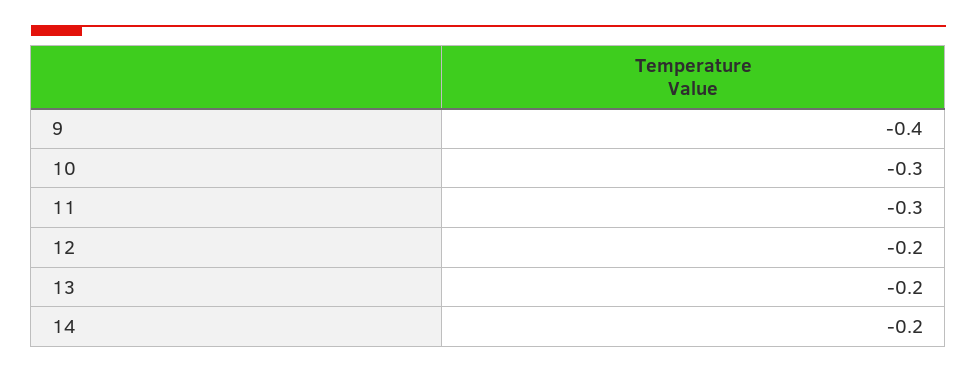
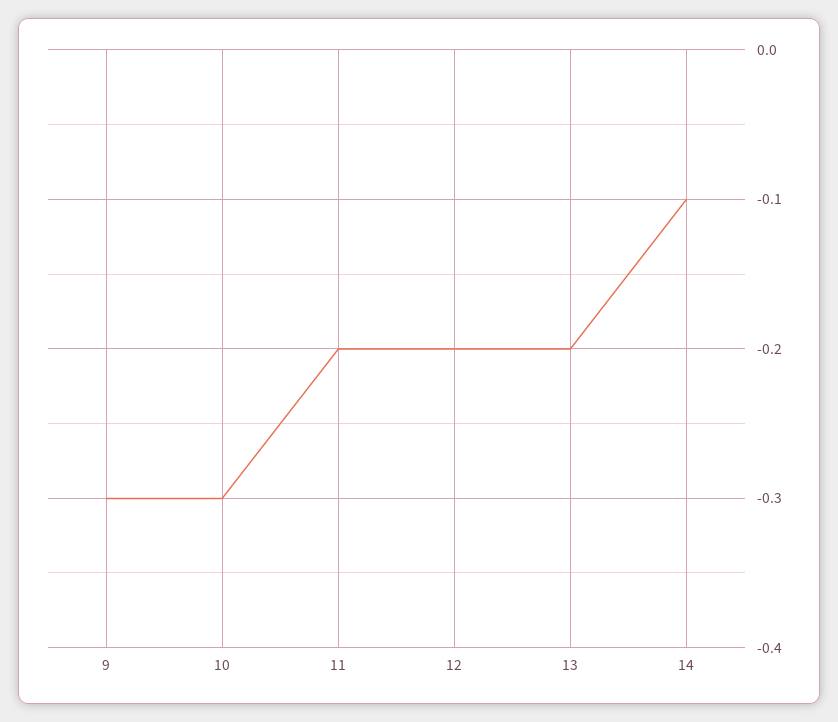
9: -0.4 -> -0.3
11: -0.3 -> -0.2
14: -0.2 -> -0.1

